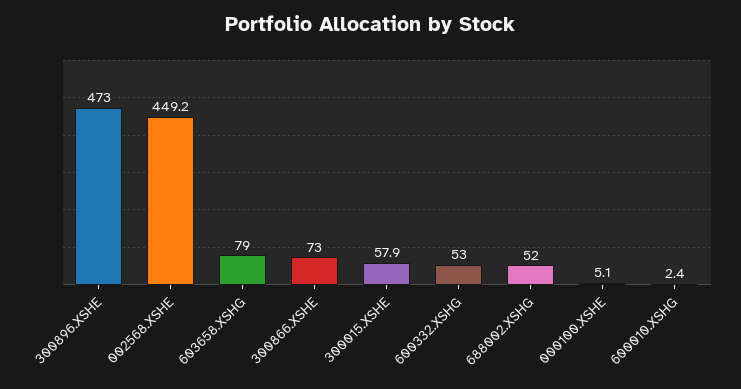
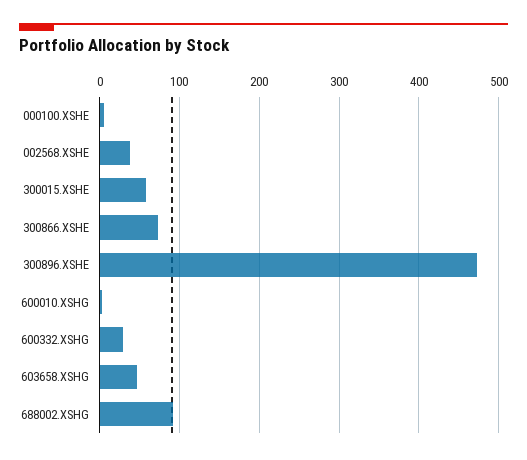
002568.XSHE: 449.2 -> 40
603658.XSHG: 79 -> 50
600332.XSHG: 53 -> 30
688002.XSHG: 52 -> 90

